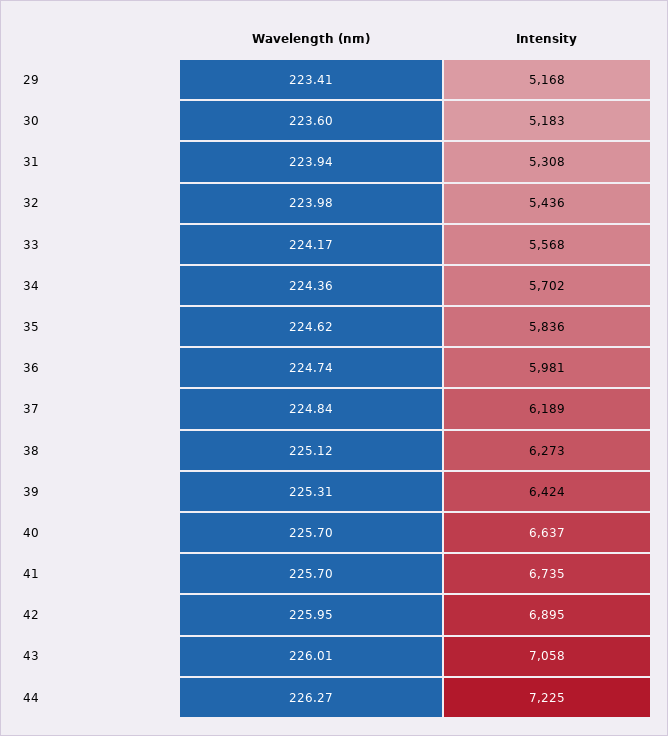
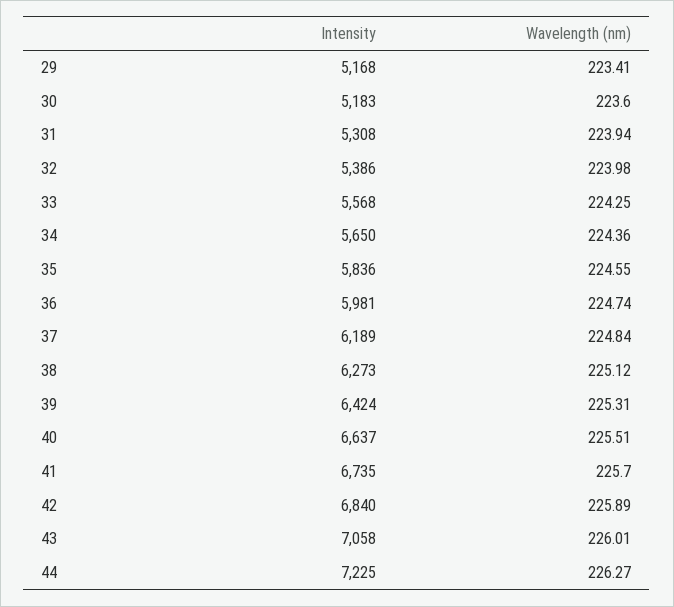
Intensity, 32: 5436 -> 5386
Wavelength (nm), 33: 224.17 -> 224.25
Intensity, 34: 5702 -> 5650
Wavelength (nm), 35: 224.62 -> 224.55
Wavelength (nm), 40: 225.7 -> 225.51
Wavelength (nm), 42: 225.95 -> 225.89
Intensity, 42: 6895 -> 6840

